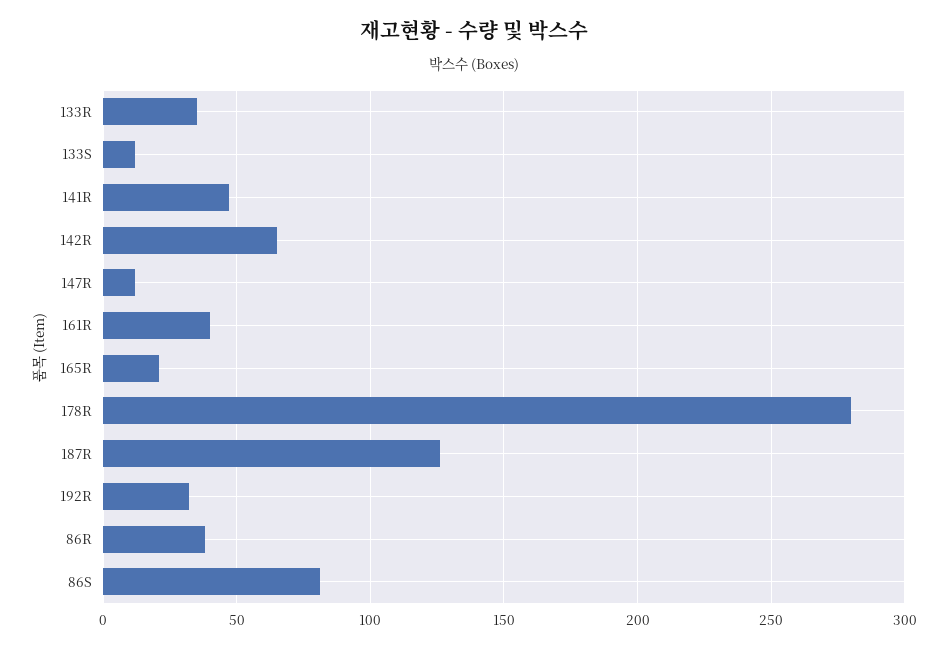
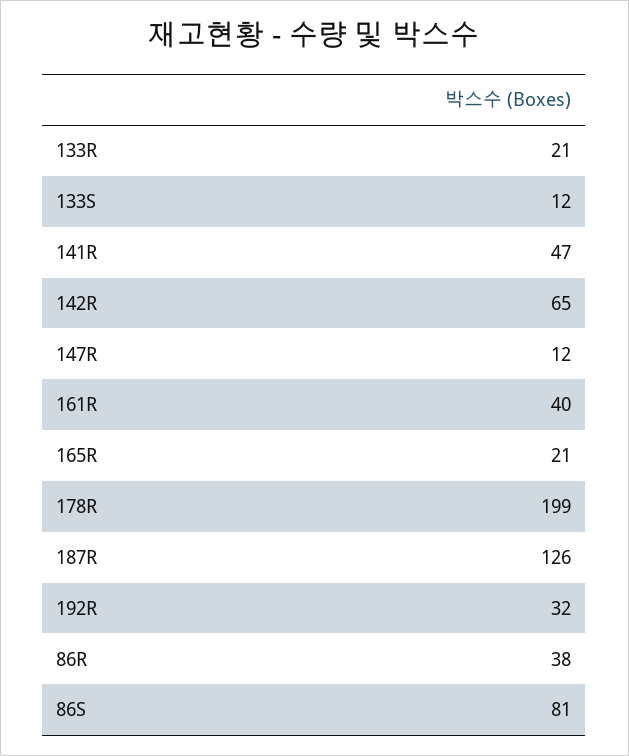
133R: 35 -> 21
178R: 280 -> 199

